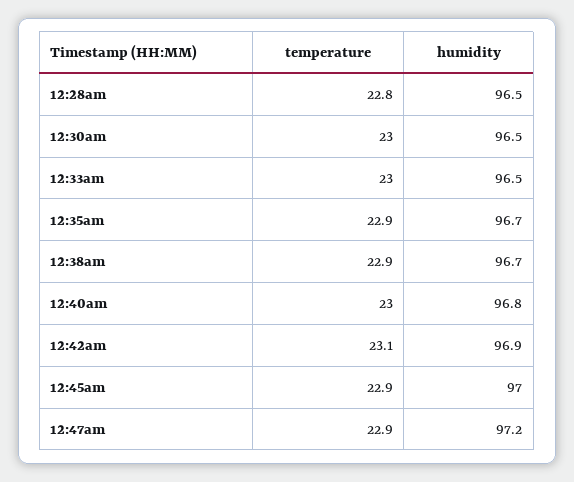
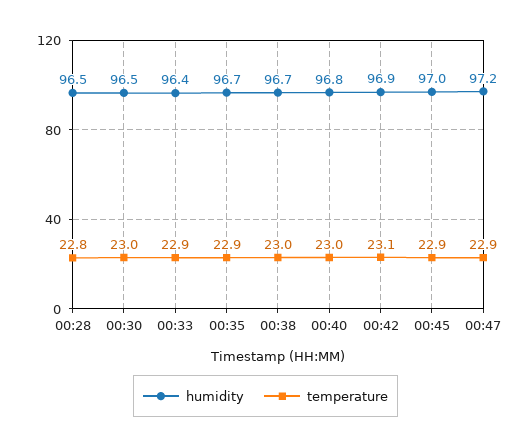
temperature, 12:33am: 23 -> 22.9
humidity, 12:33am: 96.5 -> 96.4
temperature, 12:38am: 22.9 -> 23

